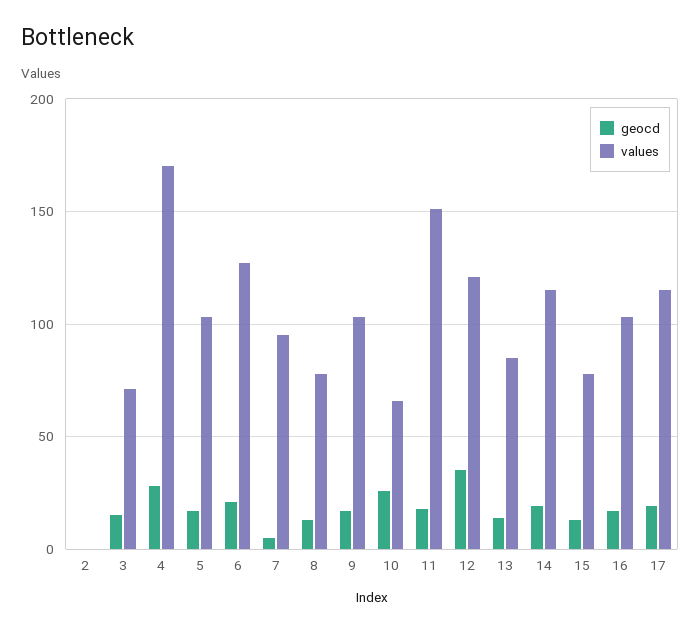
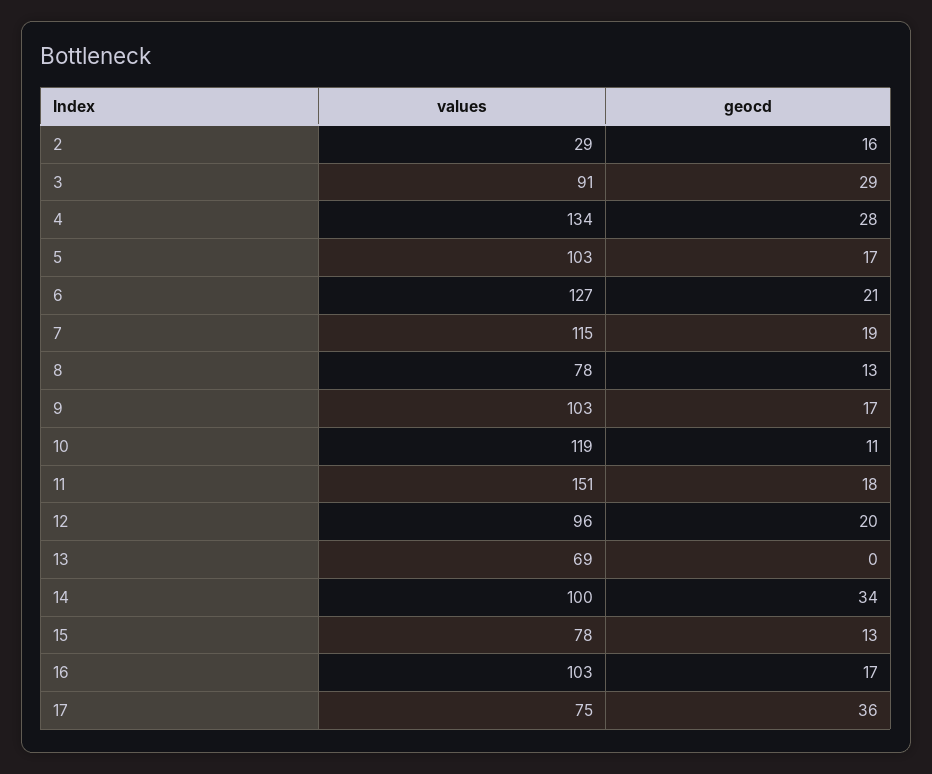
geocd, 2: 0 -> 16
values, 2: 0 -> 29
geocd, 3: 15 -> 29
values, 3: 70 -> 91
values, 4: 170 -> 134
geocd, 7: 5 -> 19
values, 7: 95 -> 115
geocd, 10: 25 -> 11
values, 10: 65 -> 119
geocd, 12: 35 -> 20
values, 12: 120 -> 96
geocd, 13: 15 -> 0
values, 13: 85 -> 69
geocd, 14: 20 -> 34
values, 14: 115 -> 100
geocd, 17: 20 -> 36
values, 17: 115 -> 75

